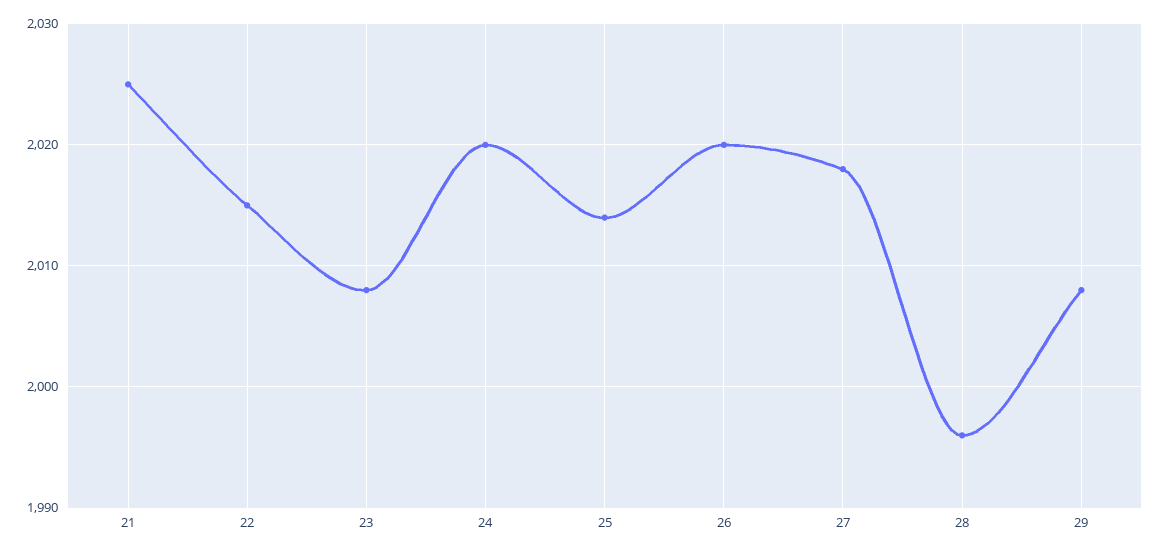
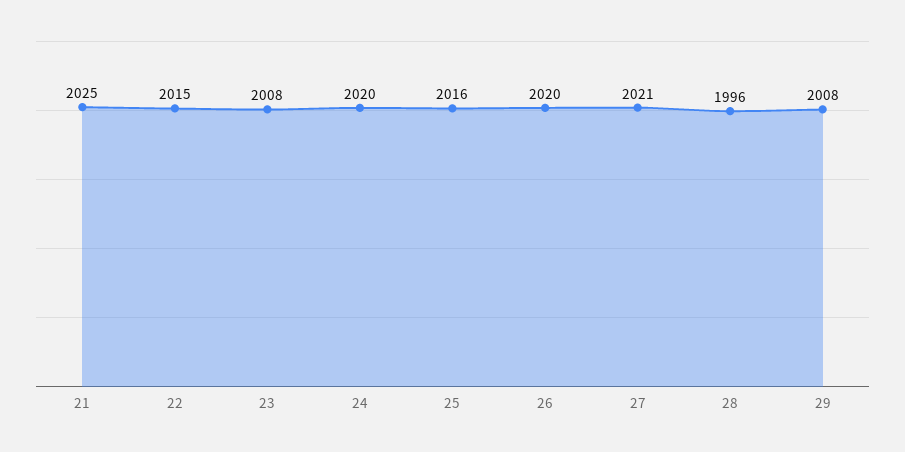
25: 2014 -> 2016
27: 2018 -> 2021

